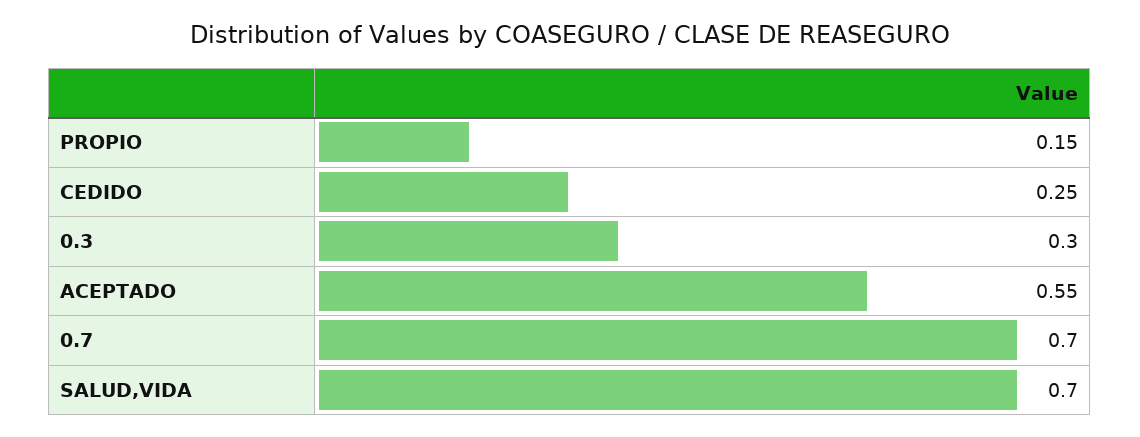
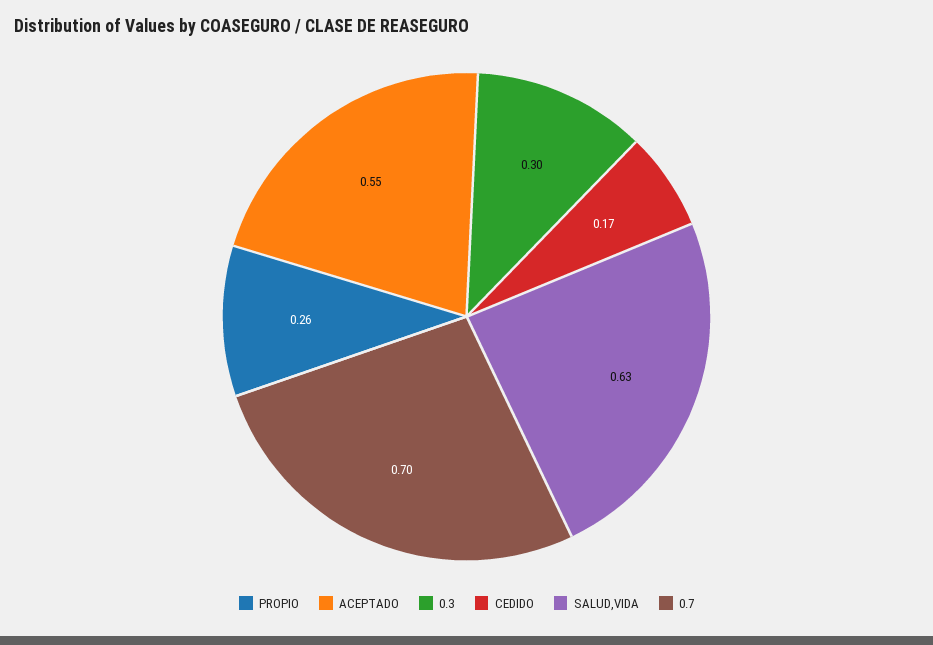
PROPIO: 0.15 -> 0.26
CEDIDO: 0.25 -> 0.17
SALUD,VIDA: 0.7 -> 0.63

